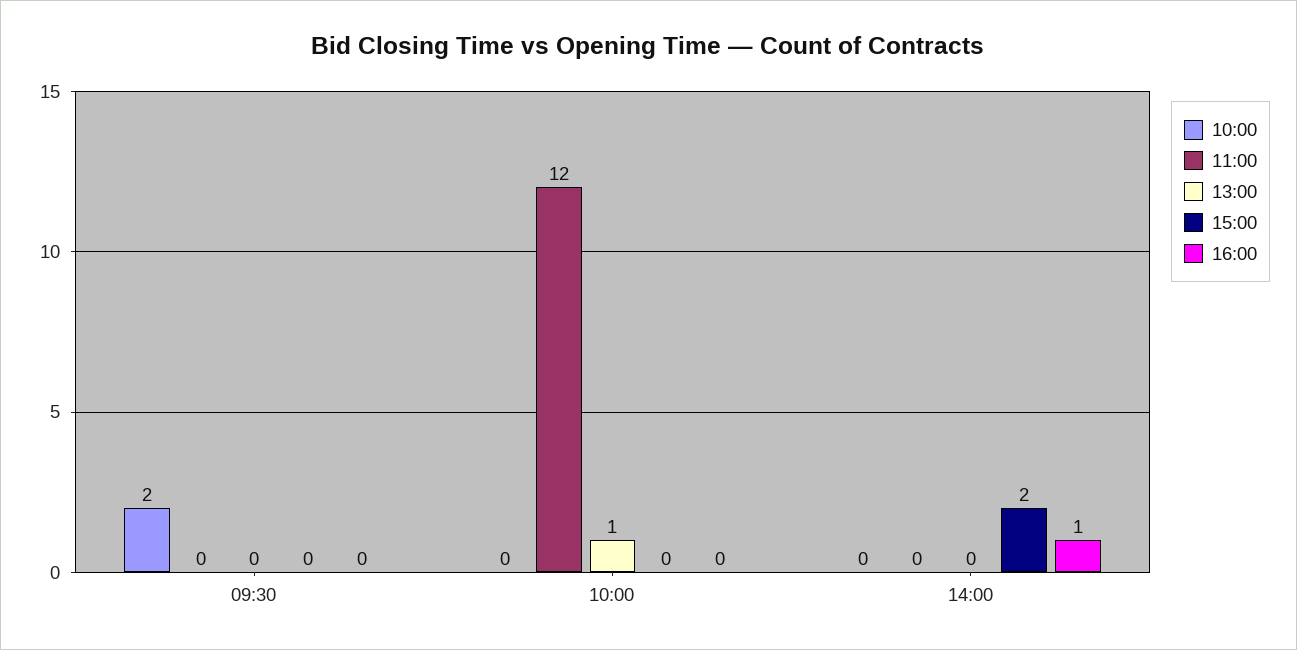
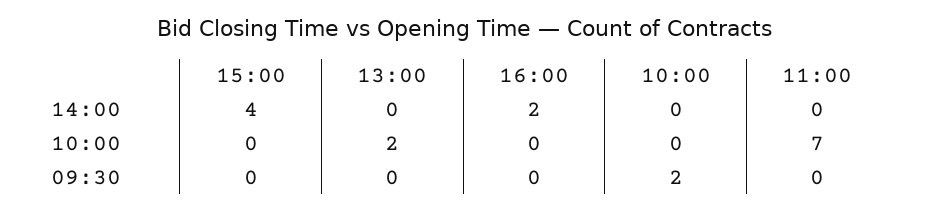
11:00, 10:00: 12 -> 7
13:00, 10:00: 1 -> 2
15:00, 14:00: 2 -> 4
16:00, 14:00: 1 -> 2

